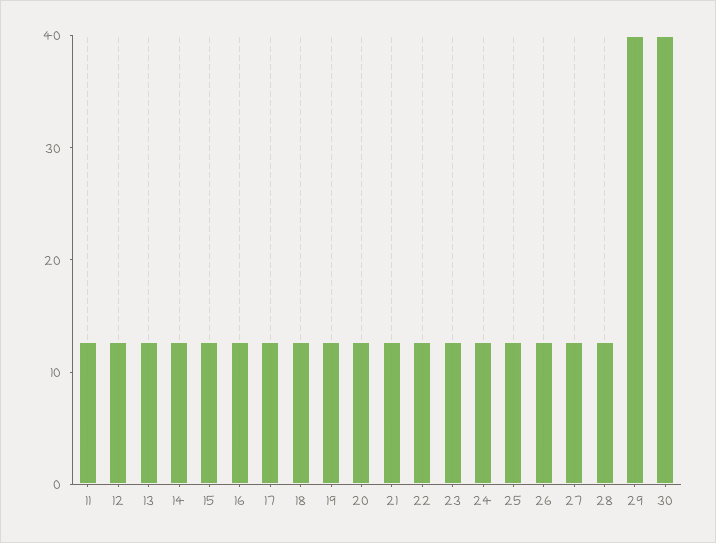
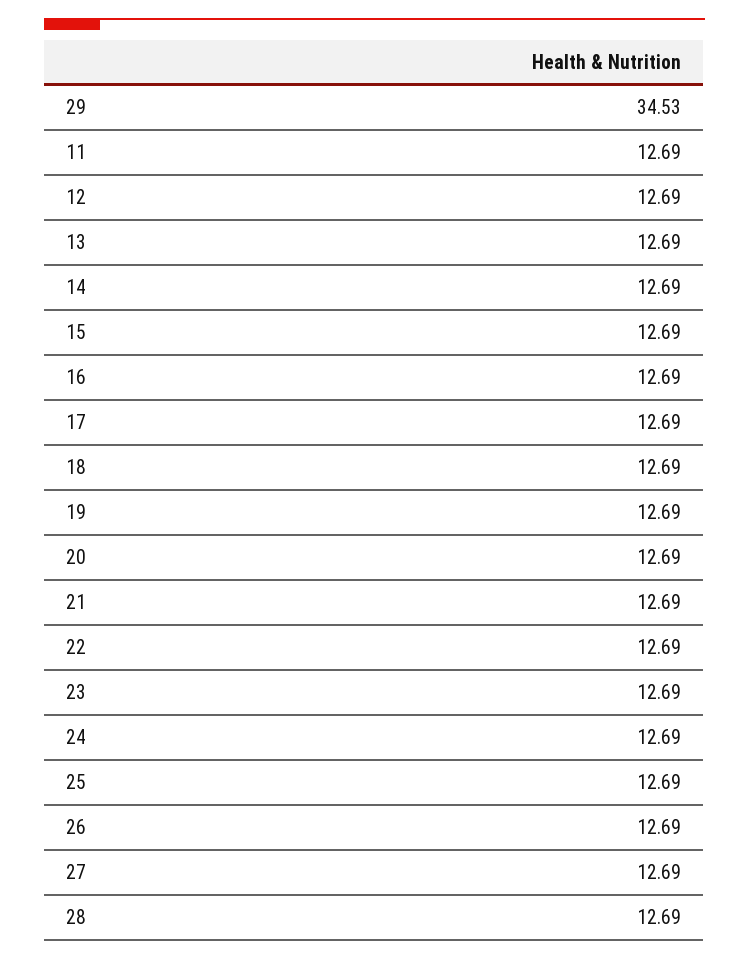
29: 40 -> 34.53
30: 40 -> none

